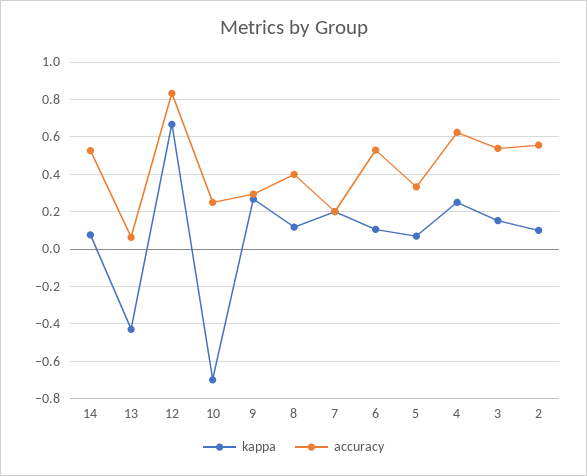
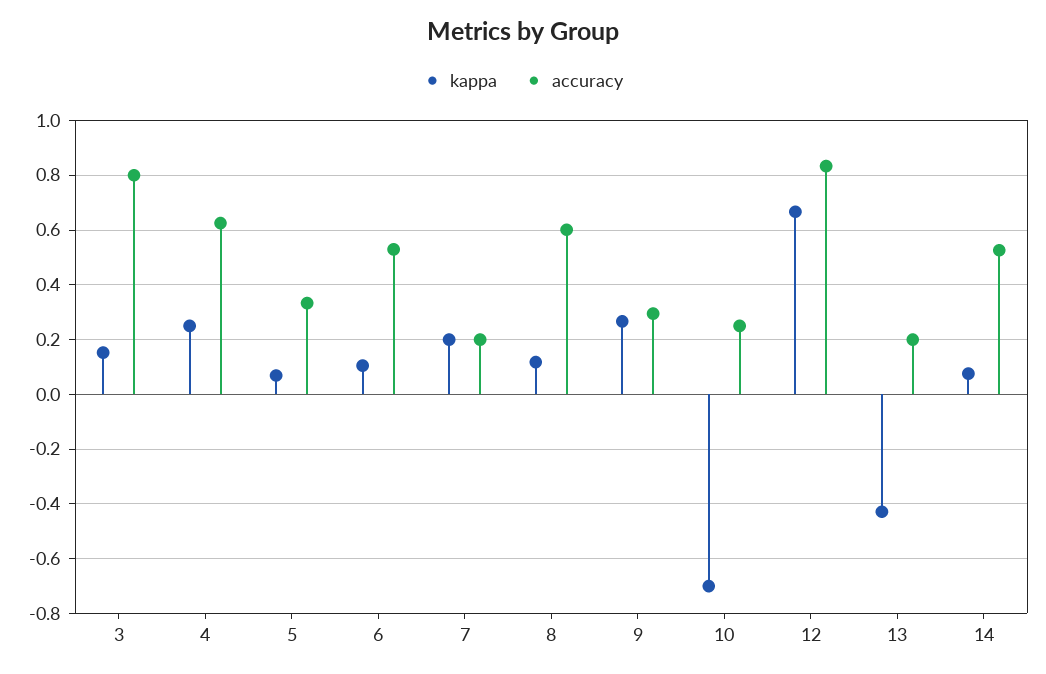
accuracy, 13: 0.05 -> 0.2
accuracy, 8: 0.4 -> 0.6
accuracy, 3: 0.55 -> 0.8
kappa, 2: 0.1 -> none
accuracy, 2: 0.55 -> none

